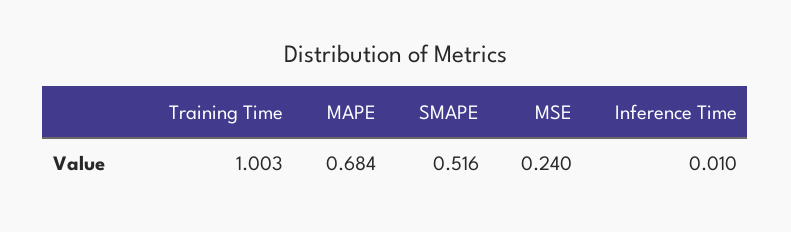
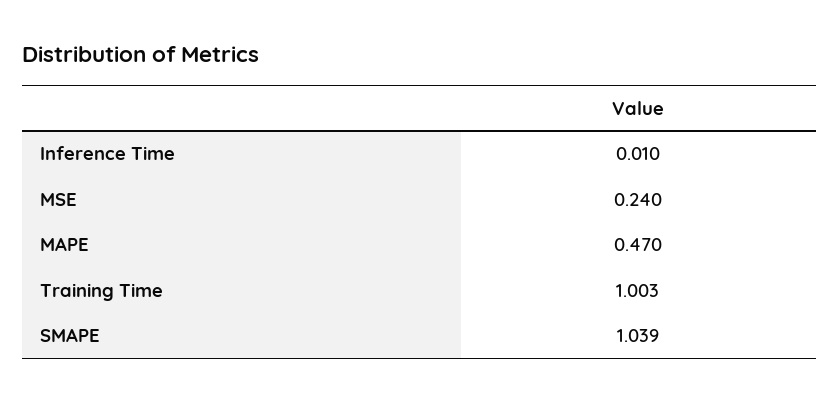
MAPE: 0.684 -> 0.47
SMAPE: 0.516 -> 1.039

